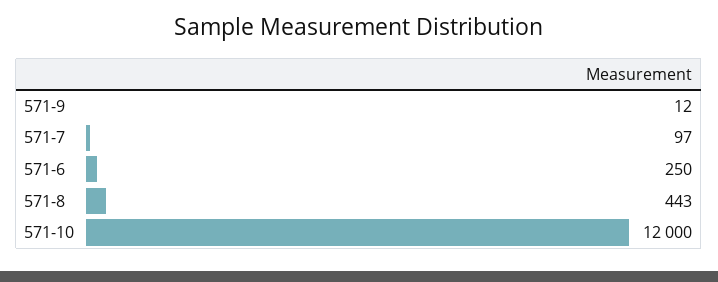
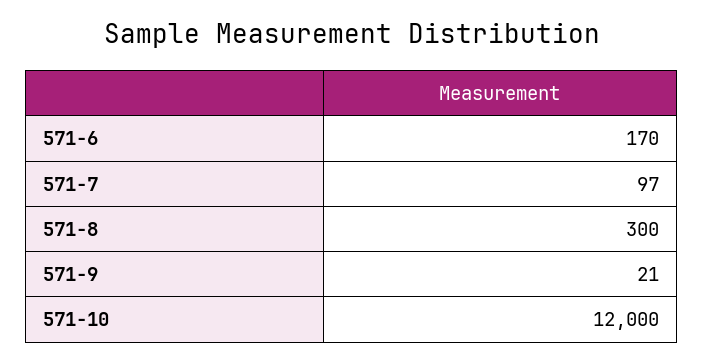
571-9: 12 -> 21
571-6: 250 -> 170
571-8: 443 -> 300

